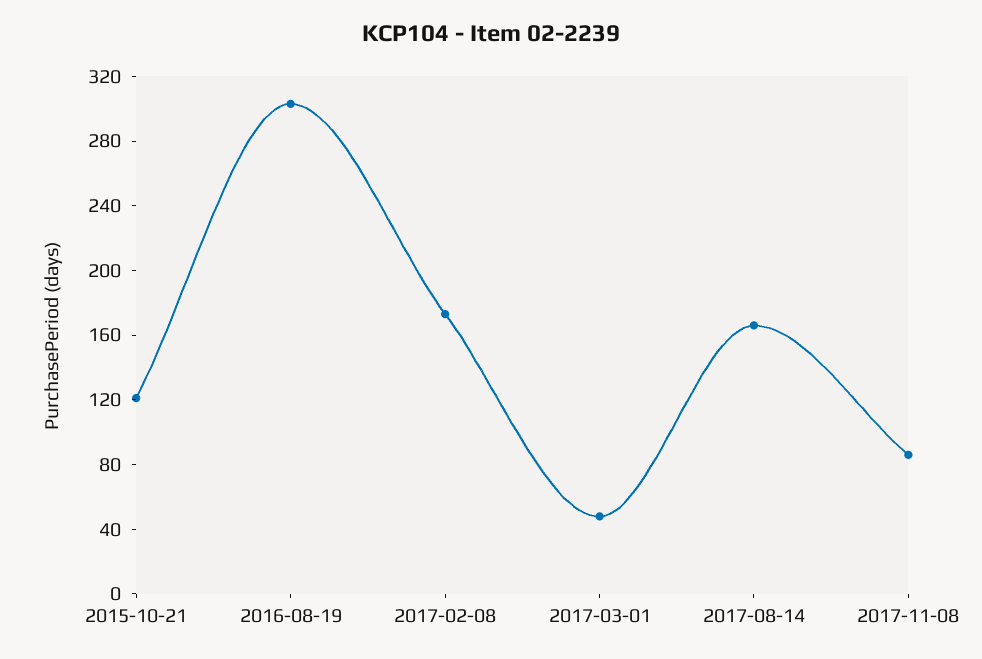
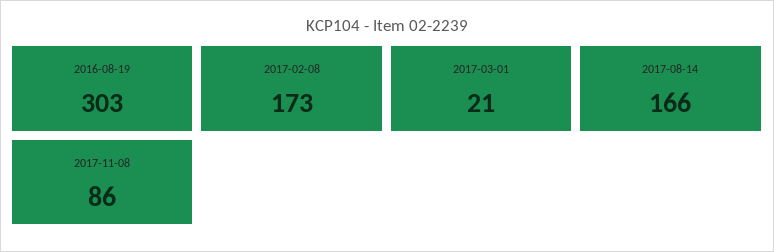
2015-10-21: 120 -> none
2017-03-01: 50 -> 21

